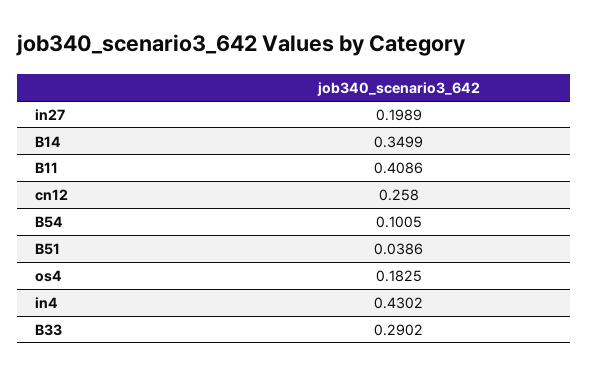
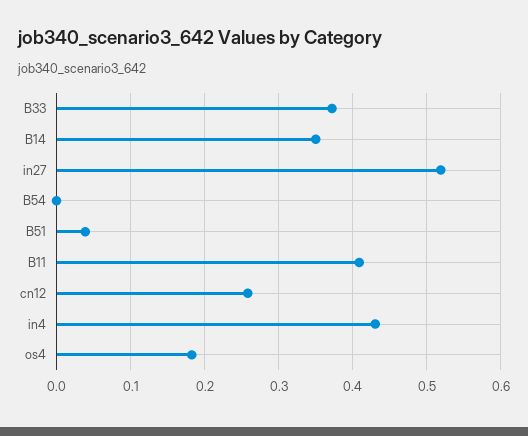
in27: 0.1989 -> 0.52
B54: 0.1005 -> 0
B33: 0.2902 -> 0.37

